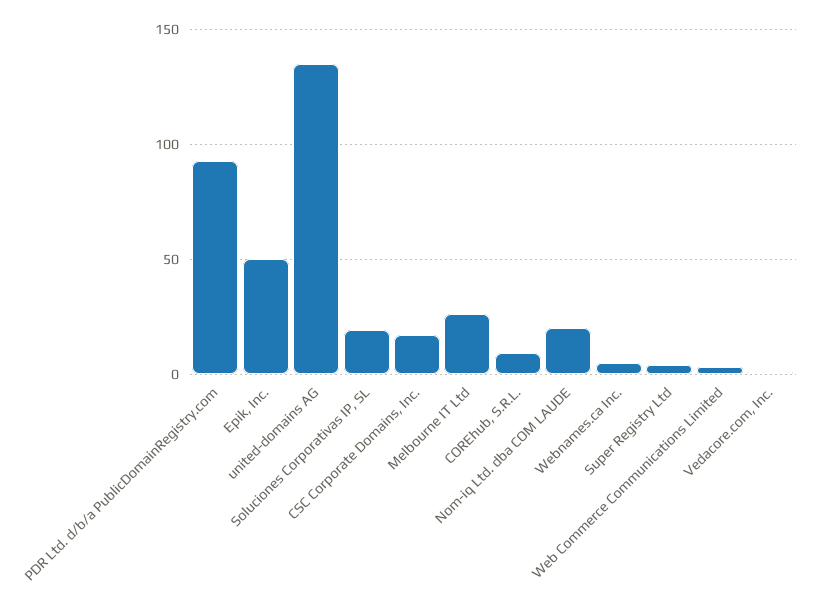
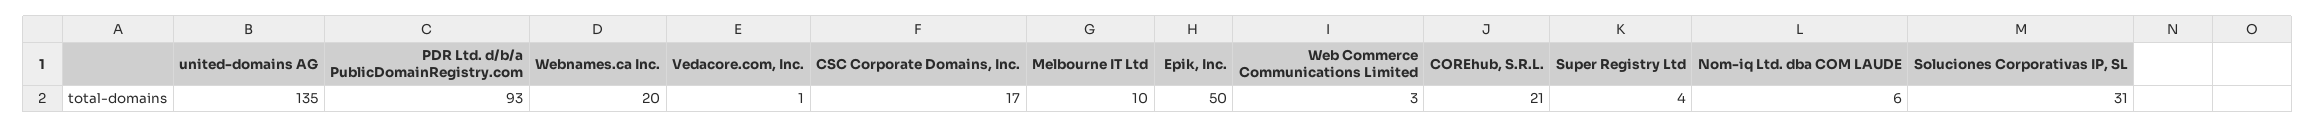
Soluciones Corporativas IP, SL: 20 -> 31
Melbourne IT Ltd: 25 -> 10
COREhub, S.R.L.: 10 -> 21
Nom-iq Ltd. dba COM LAUDE: 20 -> 6
Webnames.ca Inc.: 5 -> 20

